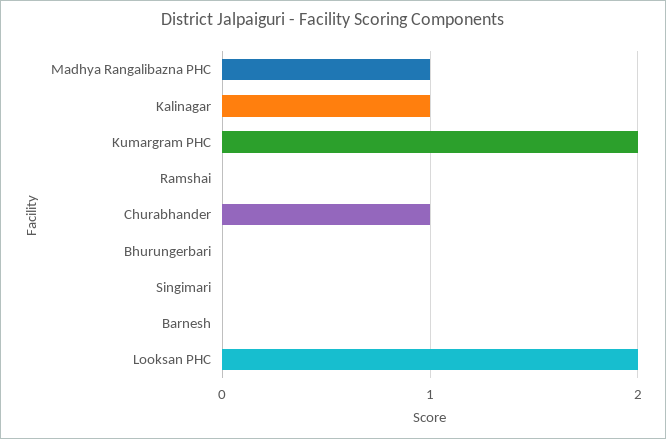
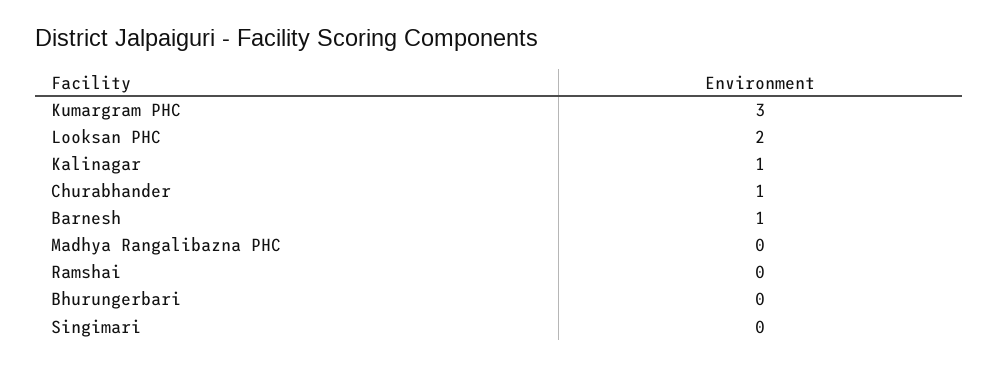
Madhya Rangalibazna PHC: 1 -> 0
Kumargram PHC: 2 -> 3
Barnesh: 0 -> 1

